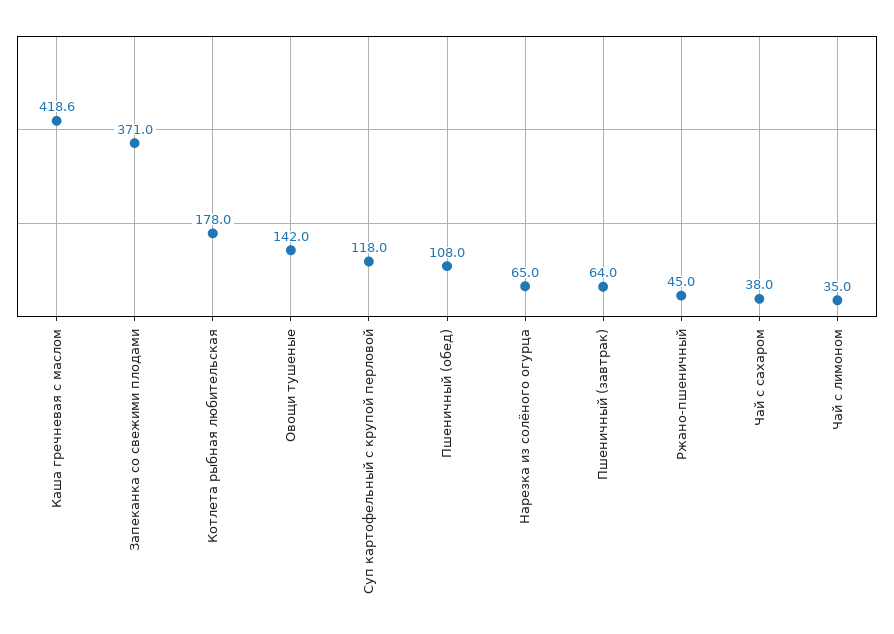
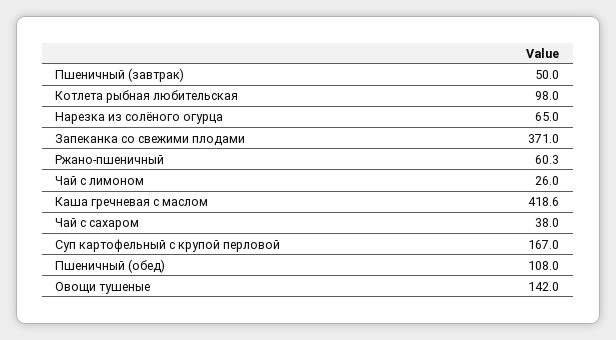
Котлета рыбная любительская: 178 -> 98
Суп картофельный с крупой перловой: 118 -> 167
Пшеничный (завтрак): 64 -> 50
Ржано-пшеничный: 45 -> 60.3
Чай с лимоном: 35 -> 26

